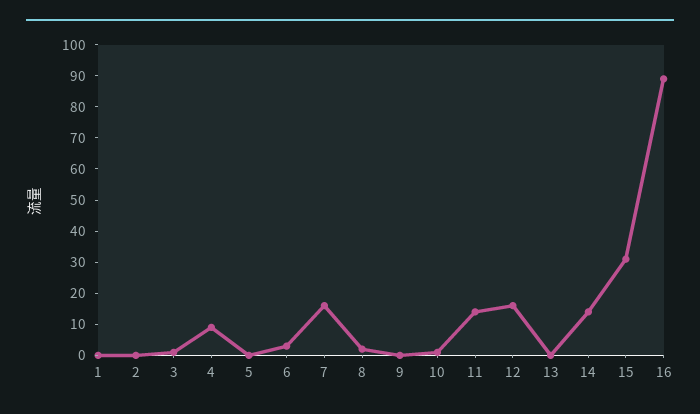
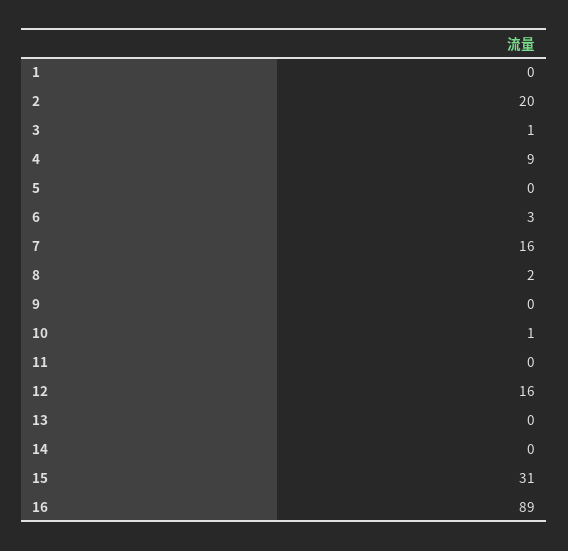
2: 0 -> 20
11: 15 -> 0
14: 15 -> 0

